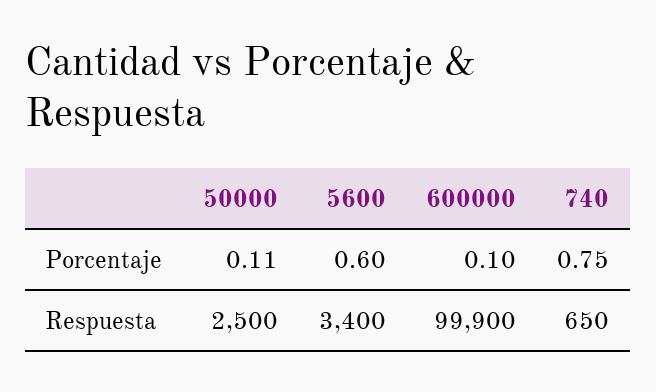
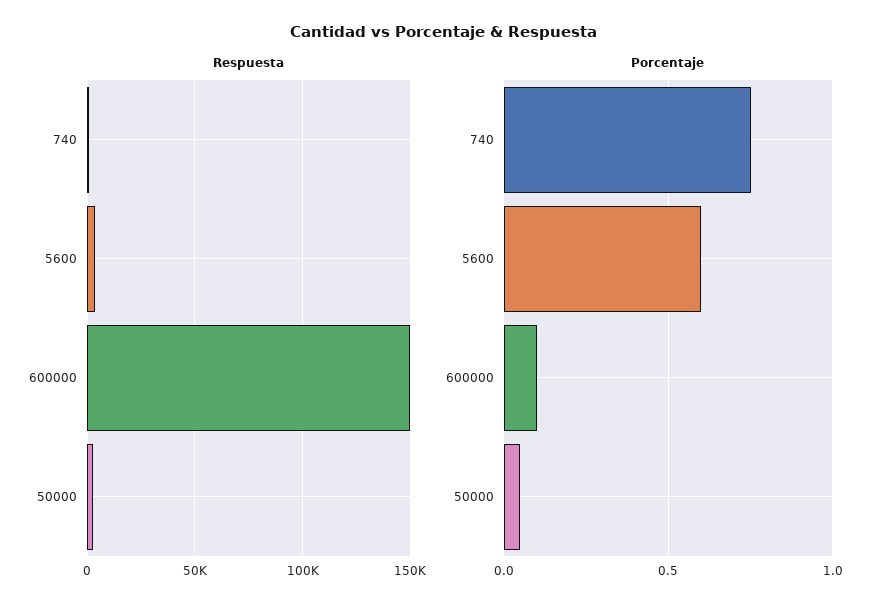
Porcentaje, 50000: 0.11 -> 0.05
Respuesta, 600000: 99900 -> 150000

